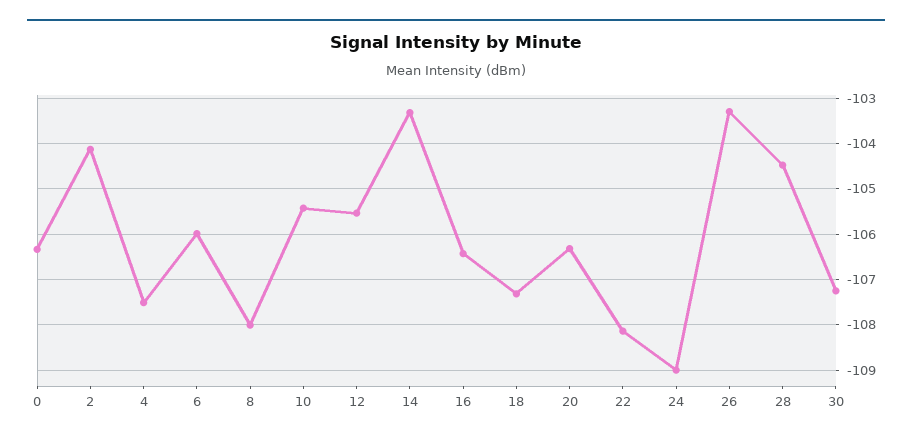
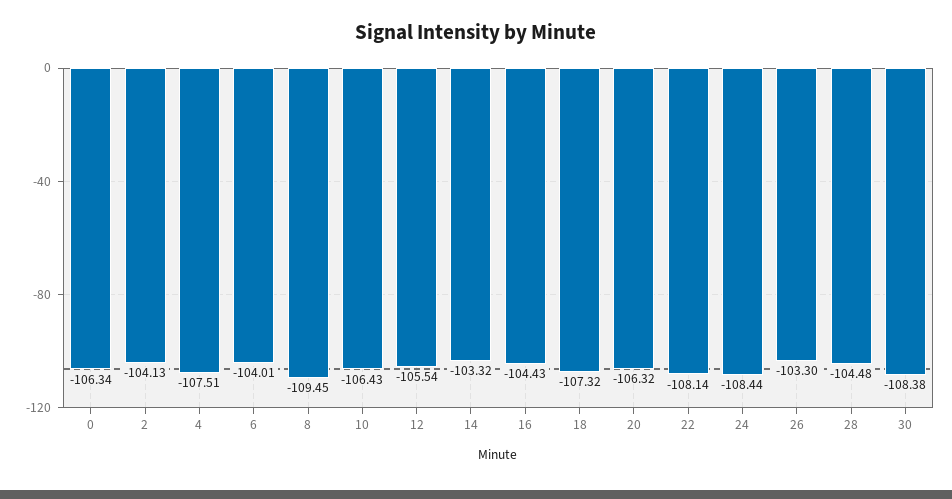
6: -106 -> -104.01
8: -108 -> -109.45
10: -105.4 -> -106.43
16: -106.4 -> -104.43
24: -109 -> -108.44
30: -107.2 -> -108.38

